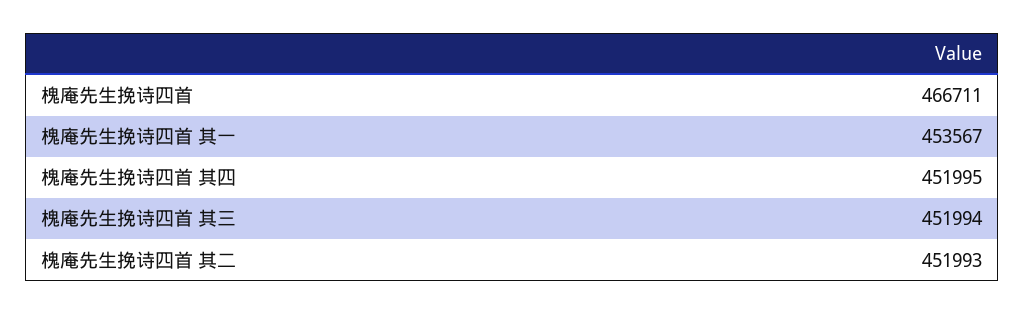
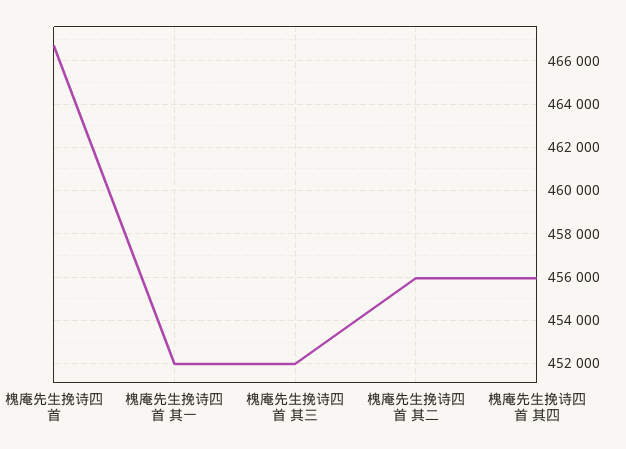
槐庵先生挽诗四首 其一: 453567 -> 452000
槐庵先生挽诗四首 其四: 451995 -> 456000
槐庵先生挽诗四首 其二: 451993 -> 456000

